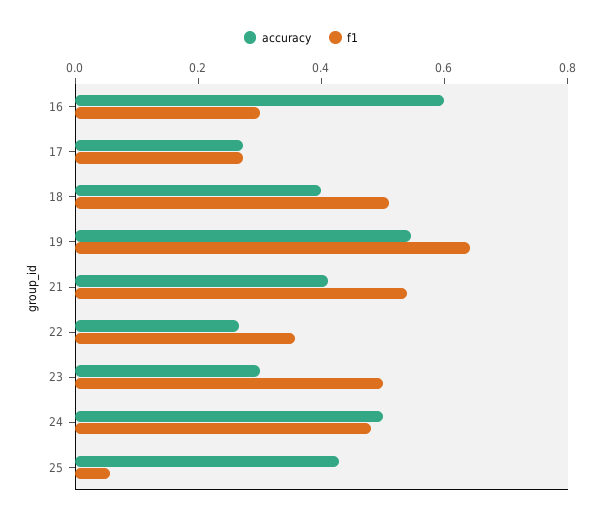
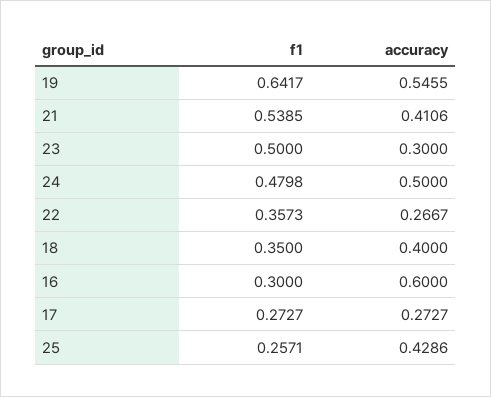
f1, 18: 0.5 -> 0.35
f1, 25: 0.05 -> 0.2571

